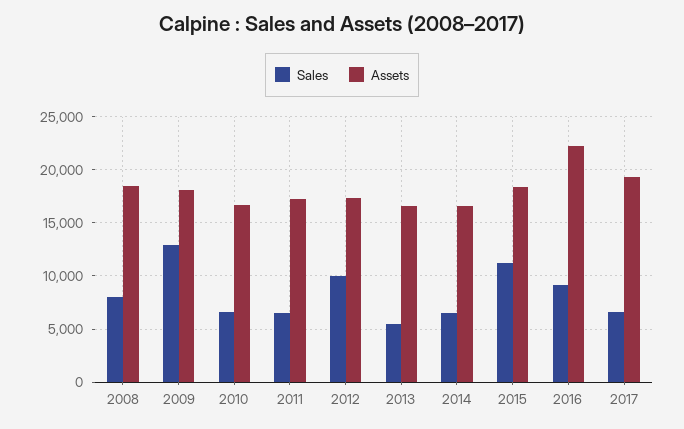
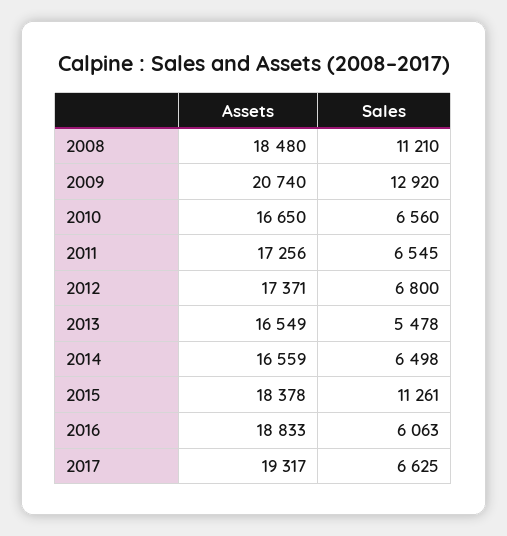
Sales, 2008: 8000 -> 11210
Assets, 2009: 18000 -> 20740
Sales, 2012: 10000 -> 6800
Sales, 2016: 9000 -> 6063
Assets, 2016: 22000 -> 18833

